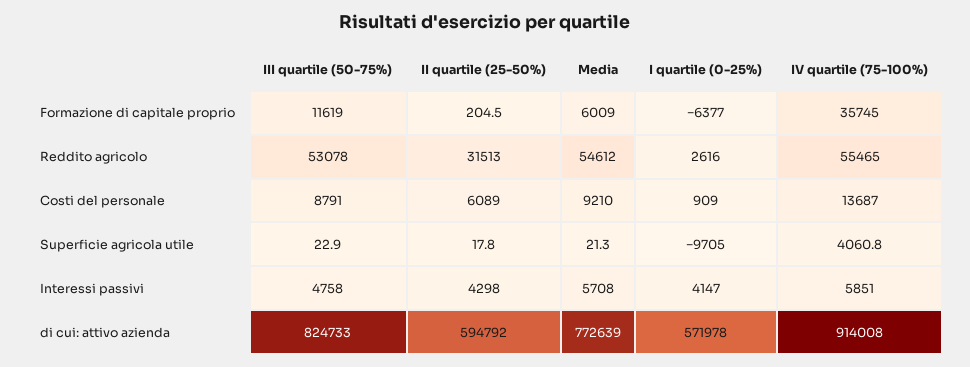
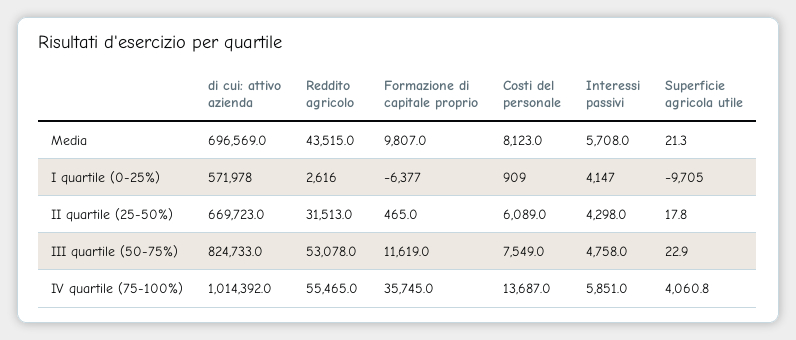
II quartile (25-50%), Formazione di capitale proprio: 204.5 -> 465
Media, Formazione di capitale proprio: 6009 -> 9807
Media, Reddito agricolo: 54612 -> 43515
III quartile (50-75%), Costi del personale: 8791 -> 7549
Media, Costi del personale: 9210 -> 8123
II quartile (25-50%), di cui: attivo azienda: 594792 -> 669723
Media, di cui: attivo azienda: 772639 -> 696569
IV quartile (75-100%), di cui: attivo azienda: 914008 -> 1014392

